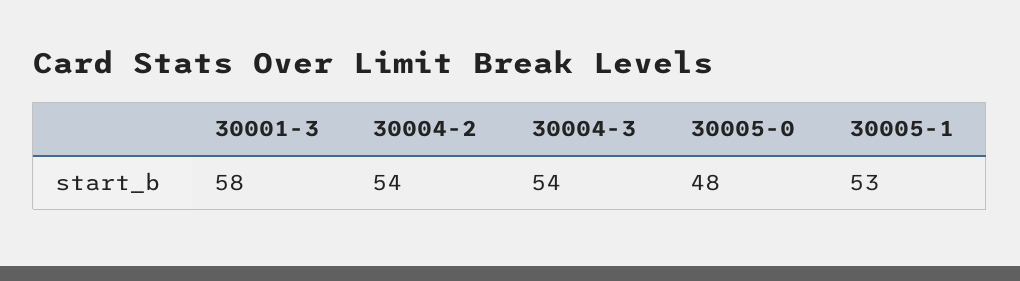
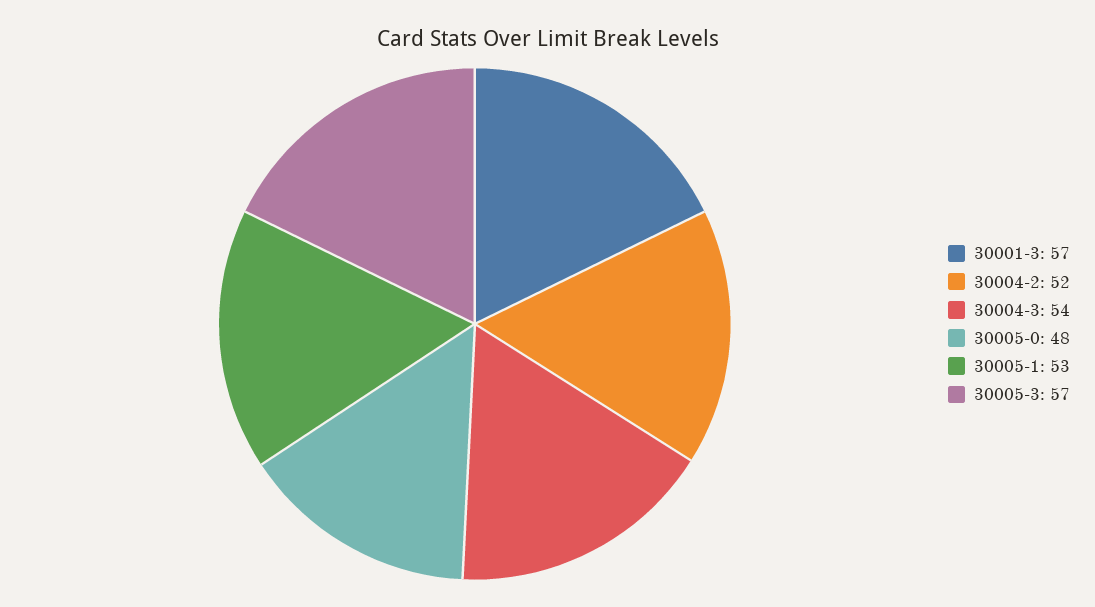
30001-3: 58 -> 57
30004-2: 54 -> 52
30005-3: none -> 57

